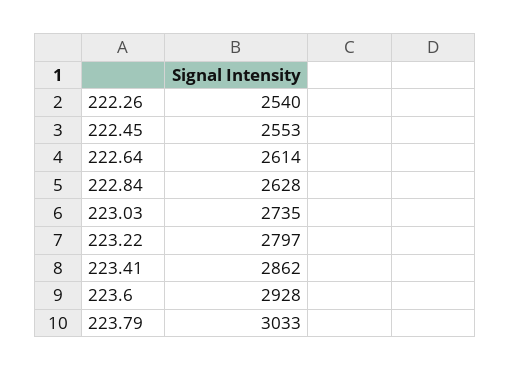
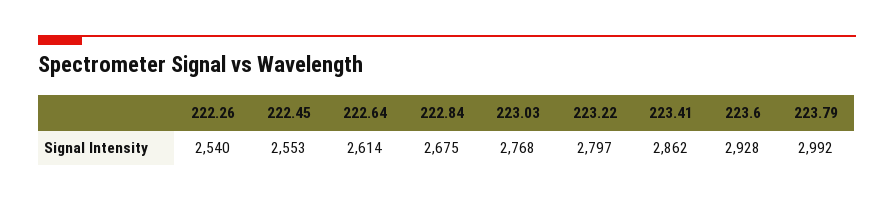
222.84: 2628 -> 2675
223.03: 2735 -> 2768
223.79: 3033 -> 2992

